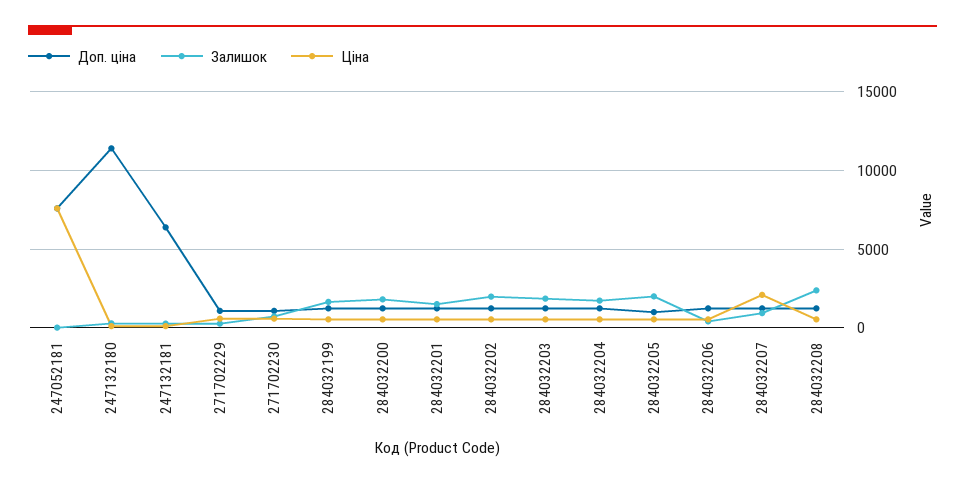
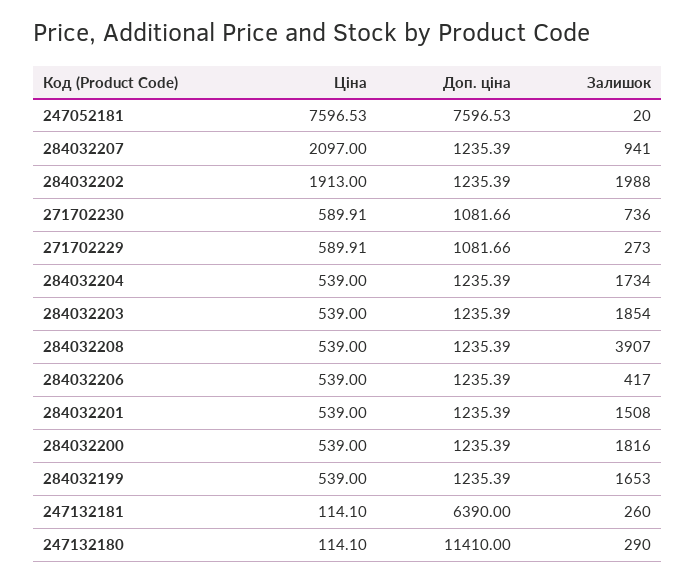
Ціна, 284032202: 500 -> 1913
Доп. ціна, 284032205: 1000 -> none
Залишок, 284032205: 2000 -> none
Ціна, 284032205: 500 -> none
Залишок, 284032208: 2500 -> 3907

